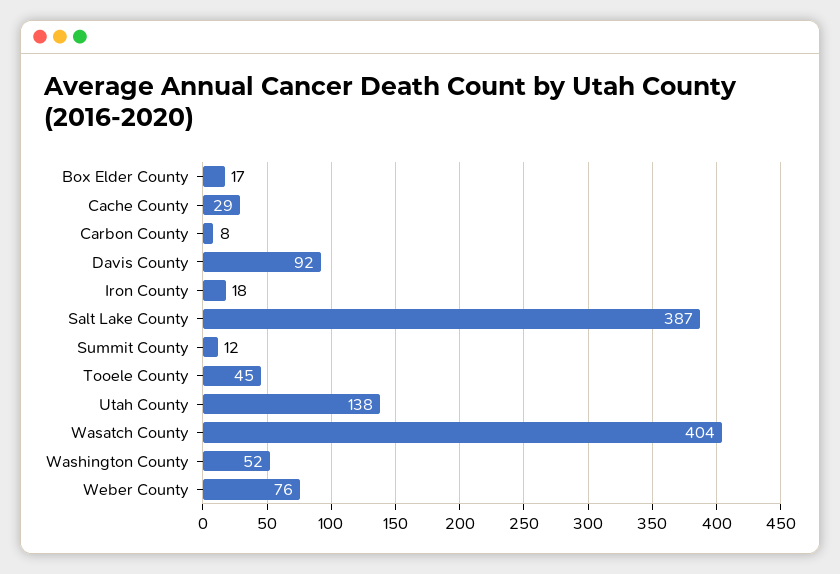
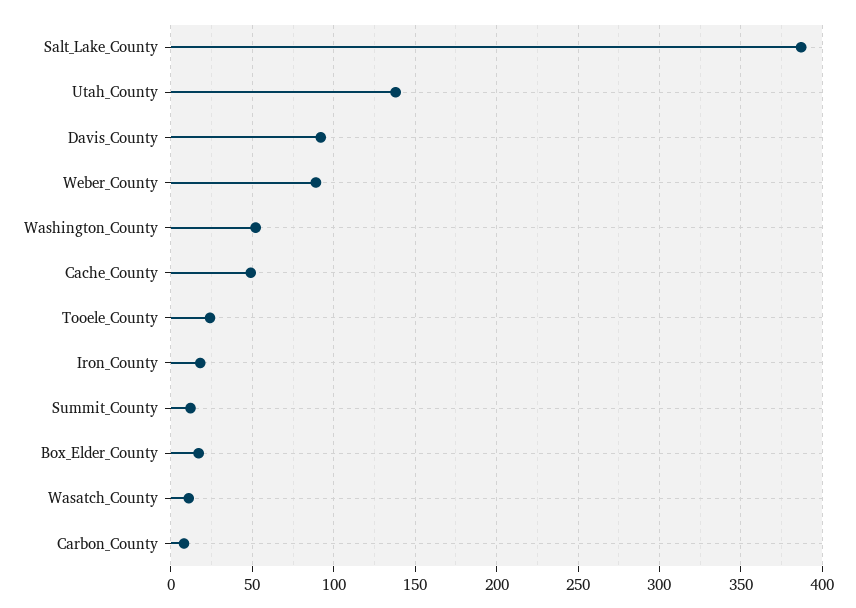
Cache County: 29 -> 50
Tooele County: 45 -> 25
Wasatch County: 404 -> 10
Weber County: 76 -> 90

